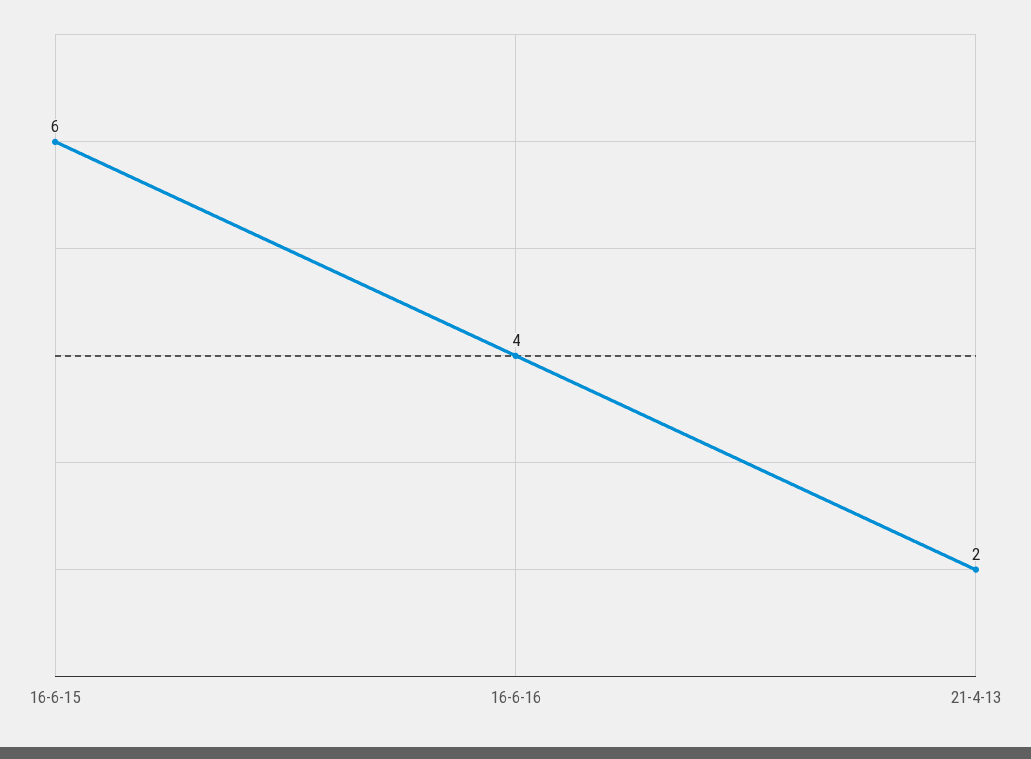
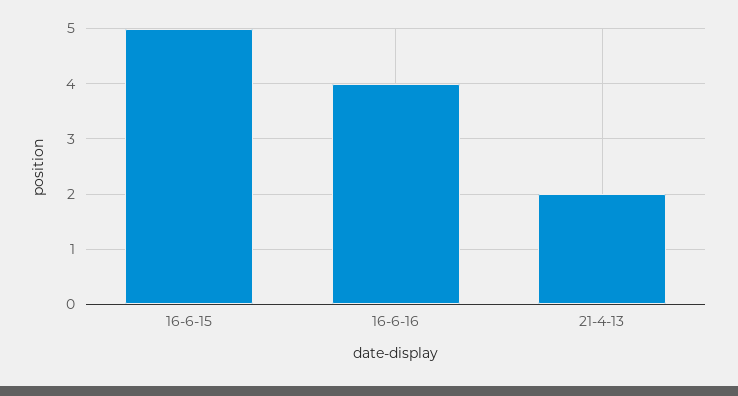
16-6-15: 6 -> 5

